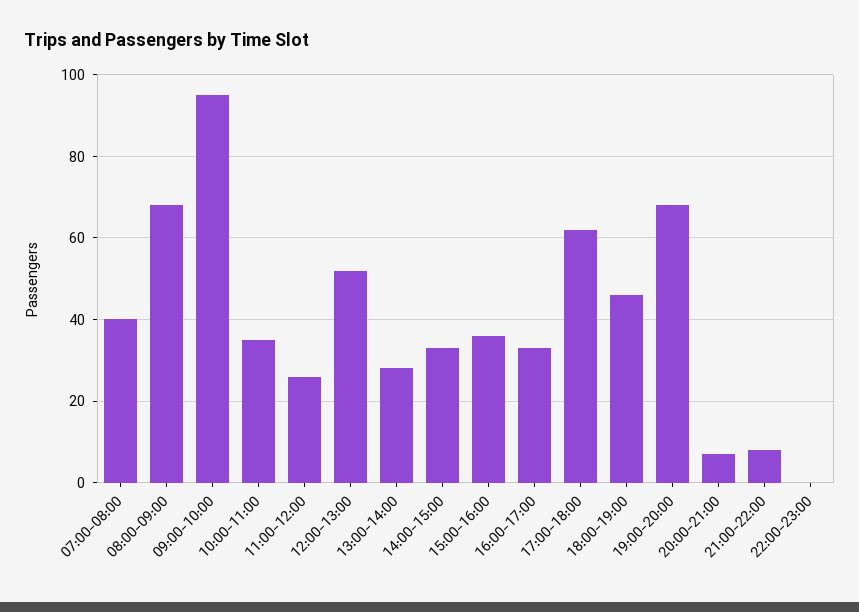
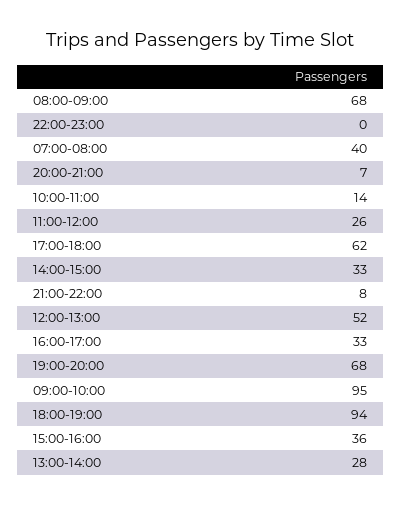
10:00-11:00: 35 -> 14
18:00-19:00: 45 -> 94

